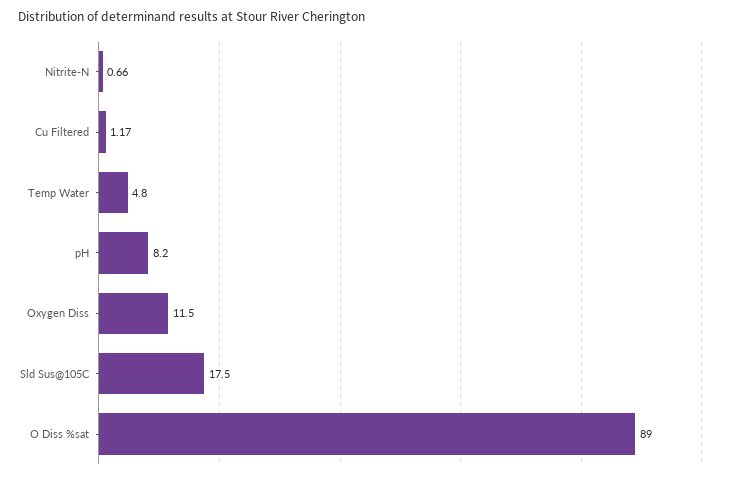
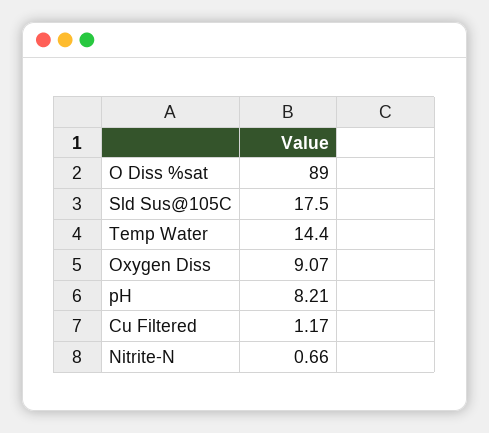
Temp Water: 4.8 -> 14.4
pH: 8.2 -> 8.21
Oxygen Diss: 11.5 -> 9.07

